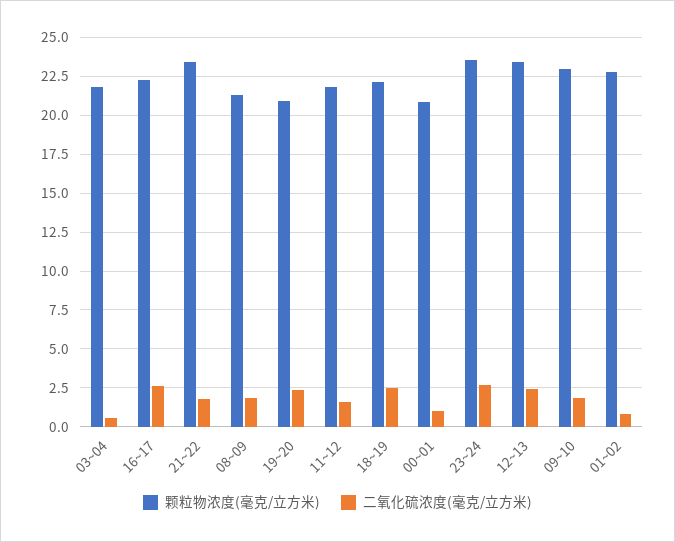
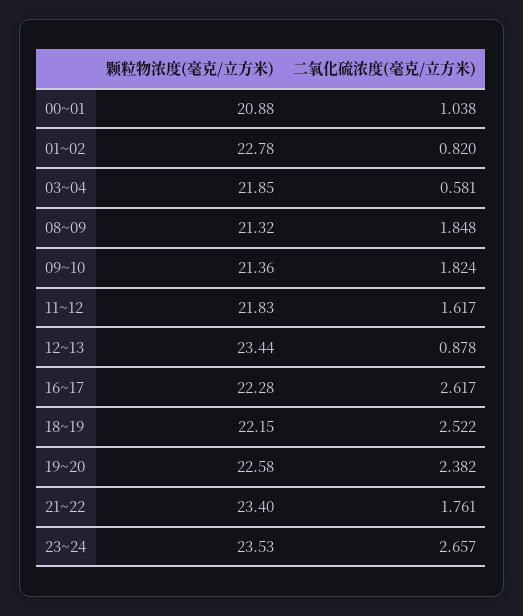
颗粒物浓度(毫克/立方米), 19~20: 21 -> 22.58
二氧化硫浓度(毫克/立方米), 12~13: 2.5 -> 0.878
颗粒物浓度(毫克/立方米), 09~10: 23 -> 21.36

